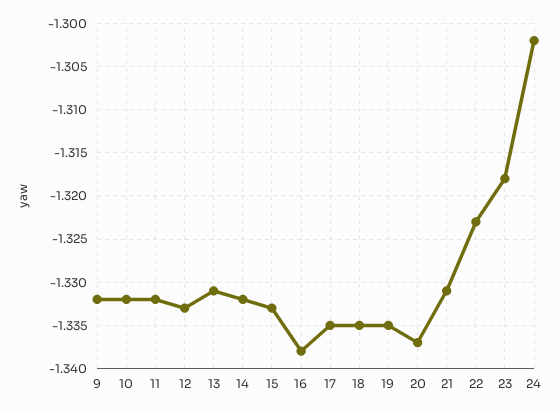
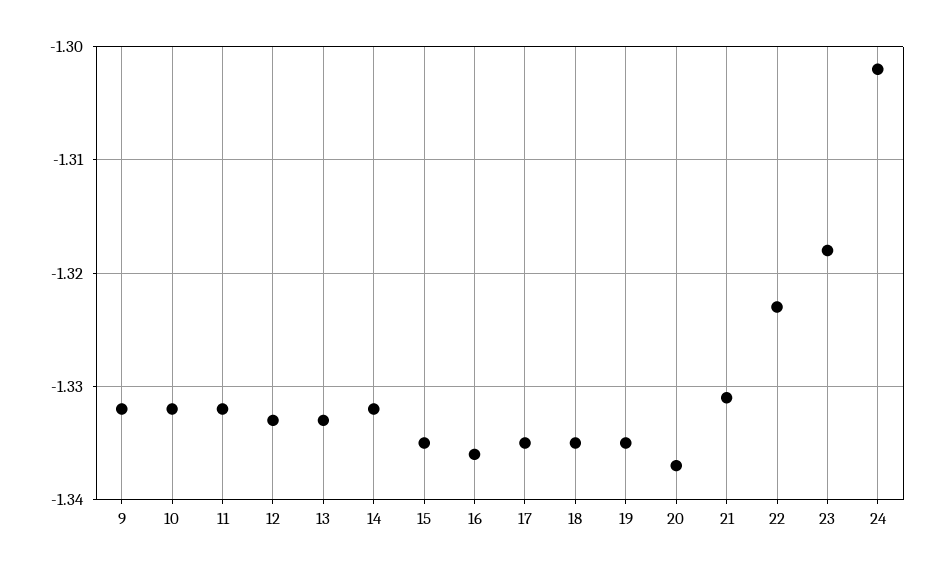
13: -1.331 -> -1.333
15: -1.333 -> -1.335
16: -1.338 -> -1.336

